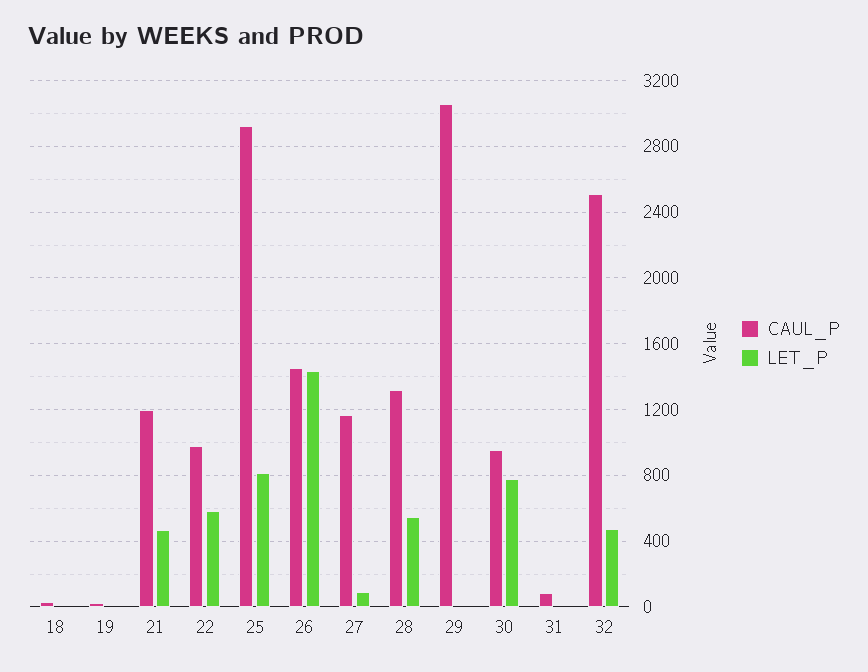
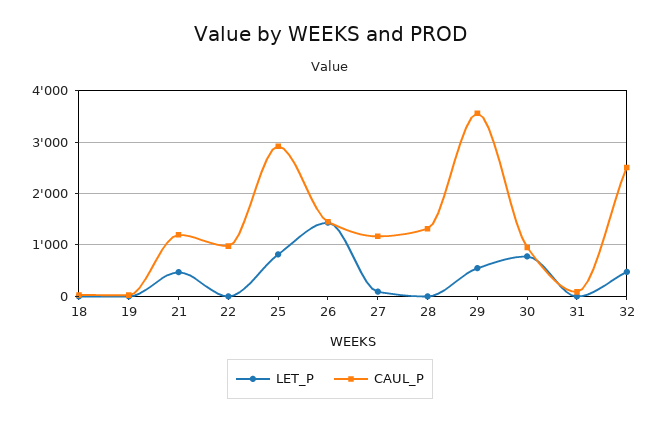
LET_P, 22: 600 -> 0
LET_P, 28: 550 -> 0
CAUL_P, 29: 3050 -> 3600
LET_P, 29: 0 -> 600

